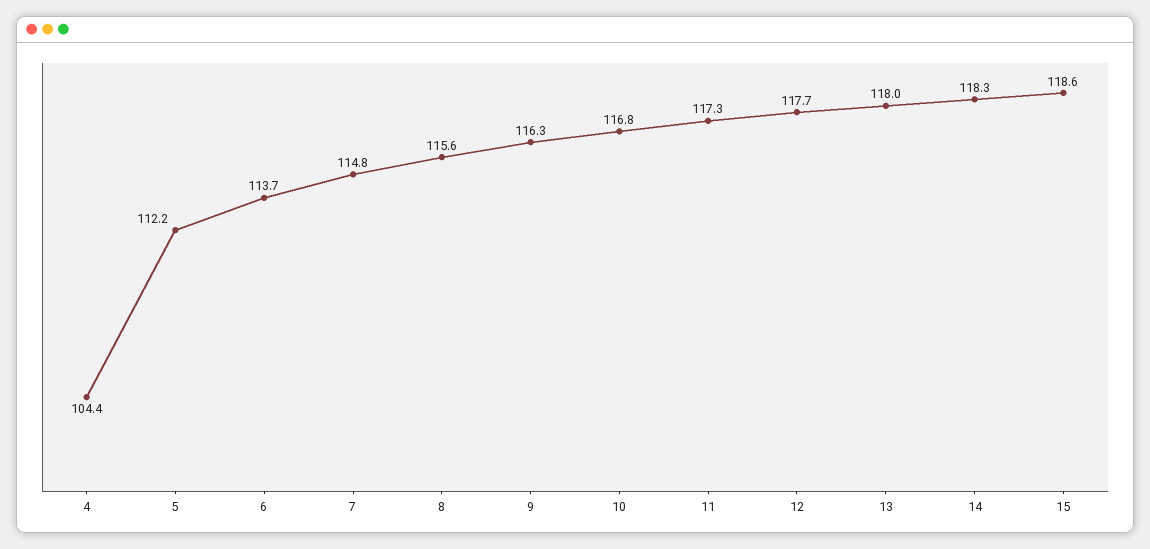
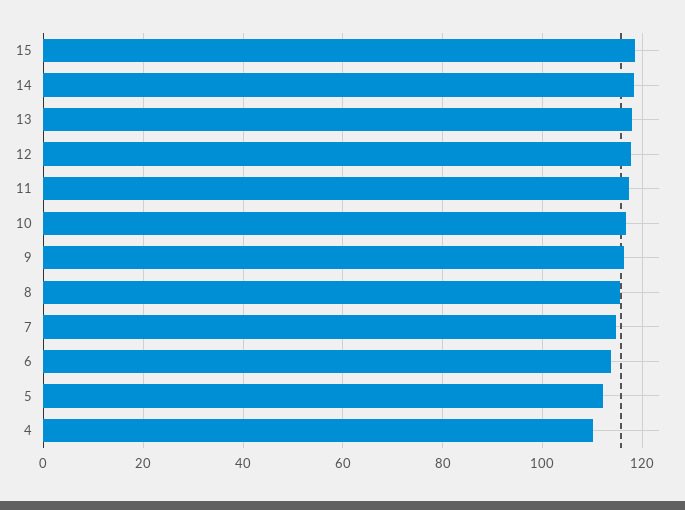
4: 104.4 -> 110

